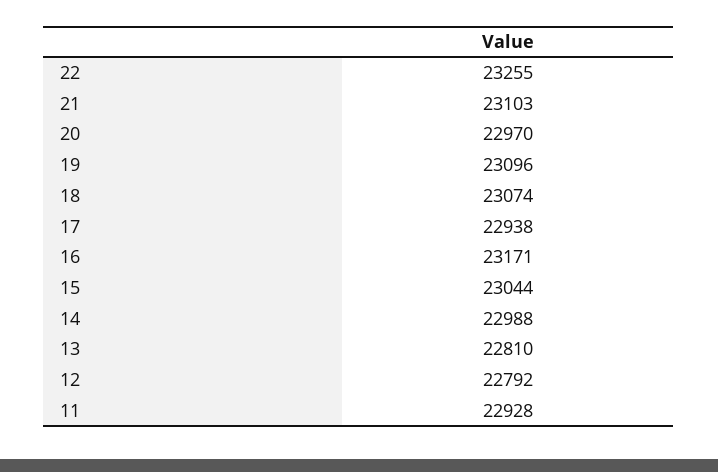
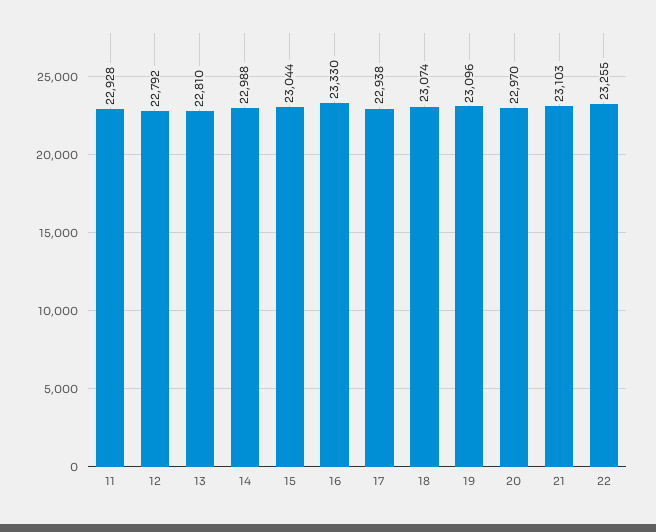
16: 23171 -> 23330

